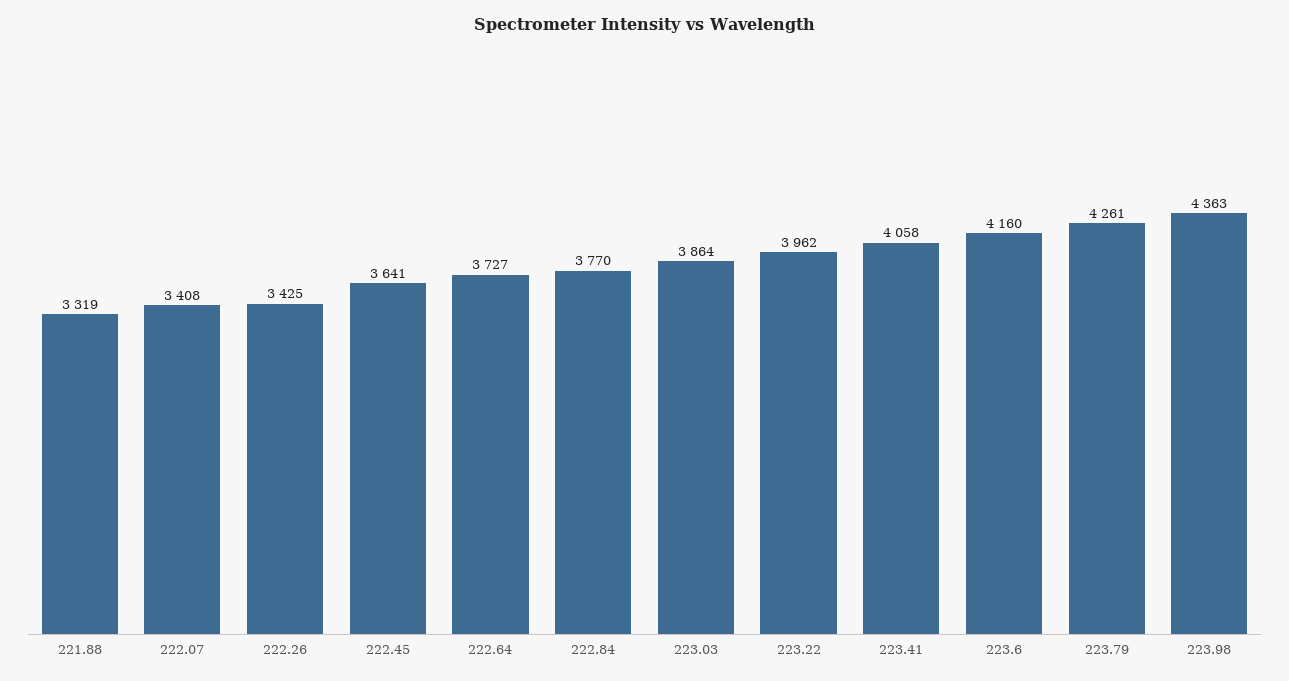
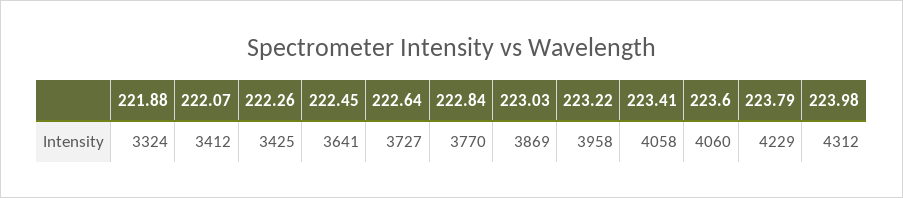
221.88: 3319 -> 3324
222.07: 3408 -> 3412
223.03: 3864 -> 3869
223.22: 3962 -> 3958
223.6: 4160 -> 4060
223.79: 4261 -> 4229
223.98: 4363 -> 4312

